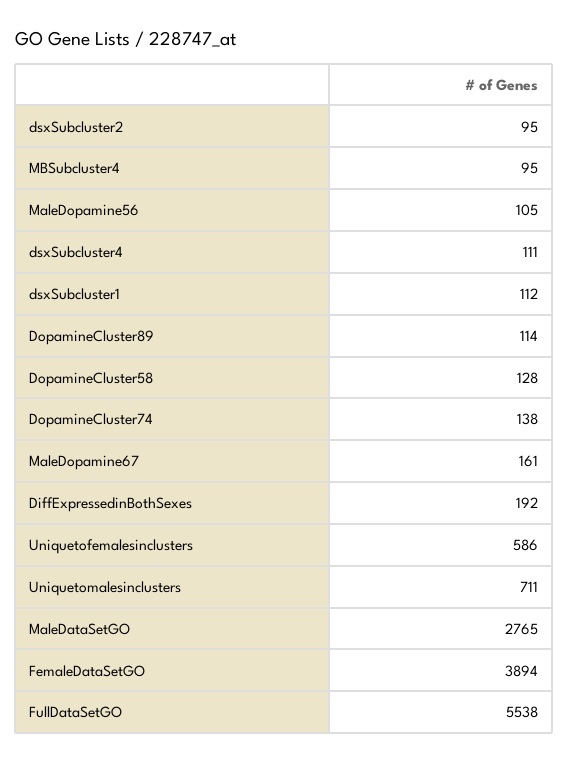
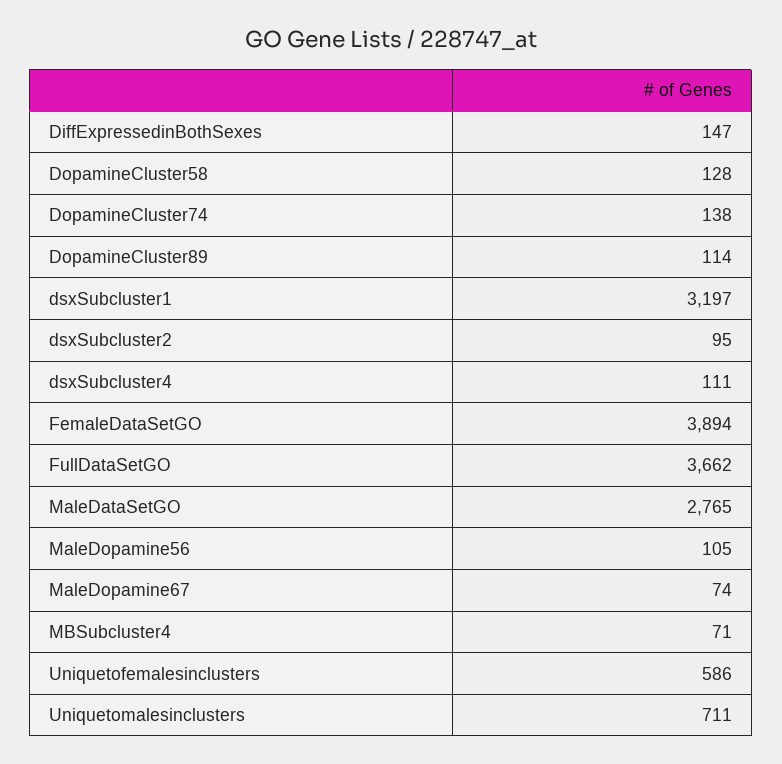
MBSubcluster4: 95 -> 71
dsxSubcluster1: 112 -> 3197
MaleDopamine67: 161 -> 74
DiffExpressedinBothSexes: 192 -> 147
FullDataSetGO: 5538 -> 3662

